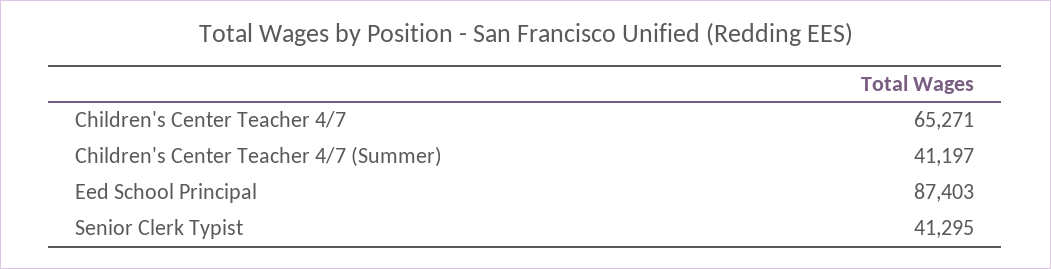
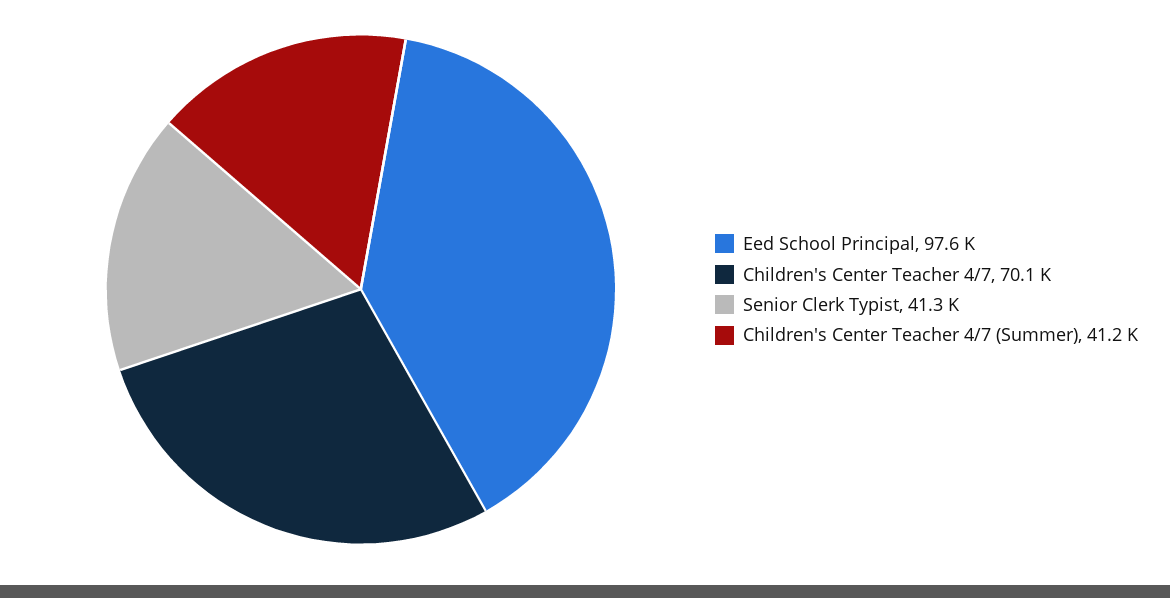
Children's Center Teacher 4/7: 65271 -> 70100
Eed School Principal: 87403 -> 97600

